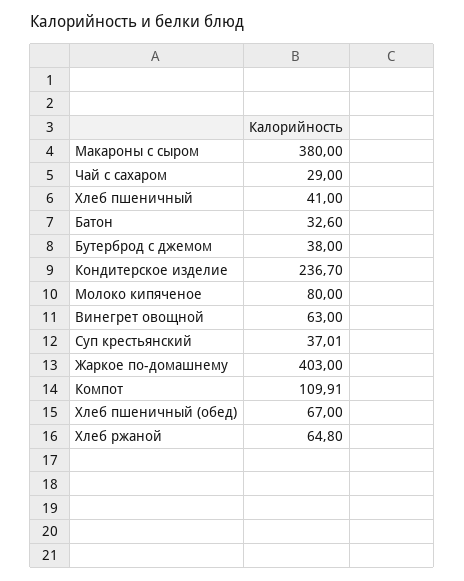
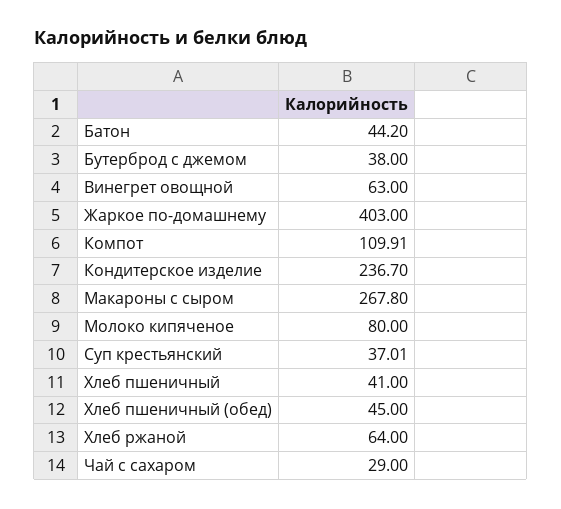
Макароны с сыром: 380 -> 267.8
Батон: 32.6 -> 44.2
Хлеб пшеничный (обед): 67 -> 45
Хлеб ржаной: 64.8 -> 64

